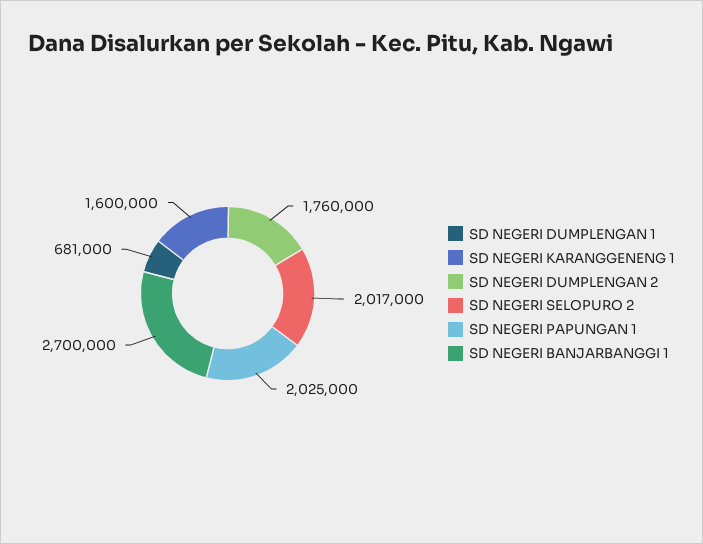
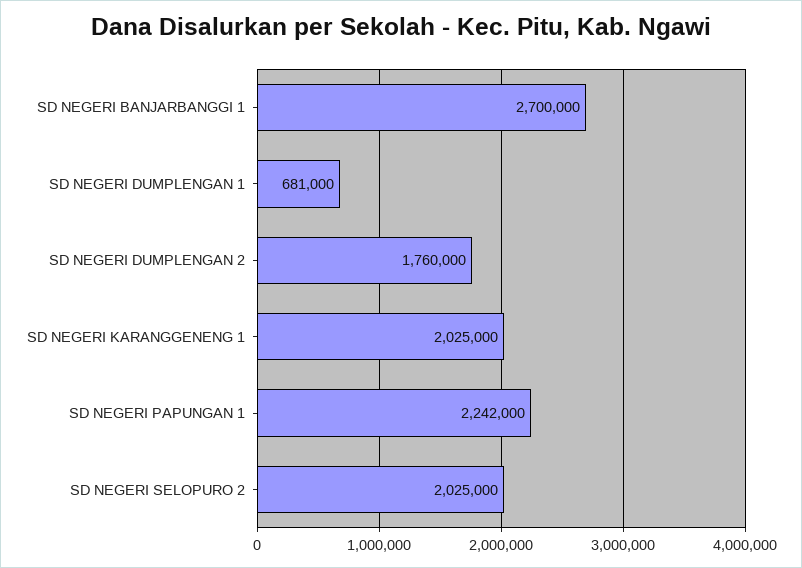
SD NEGERI KARANGGENENG 1: 1600000 -> 2025000
SD NEGERI SELOPURO 2: 2017000 -> 2025000
SD NEGERI PAPUNGAN 1: 2025000 -> 2242000

